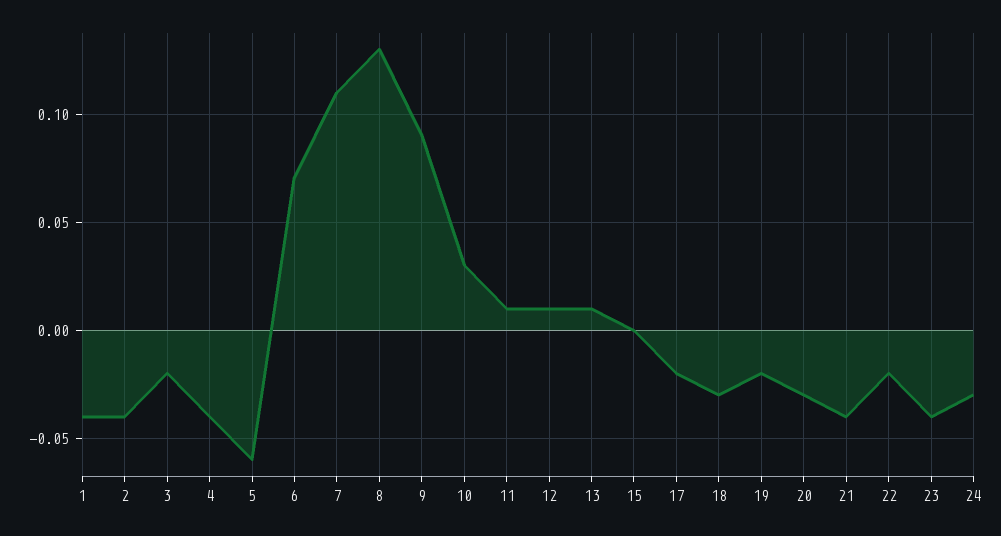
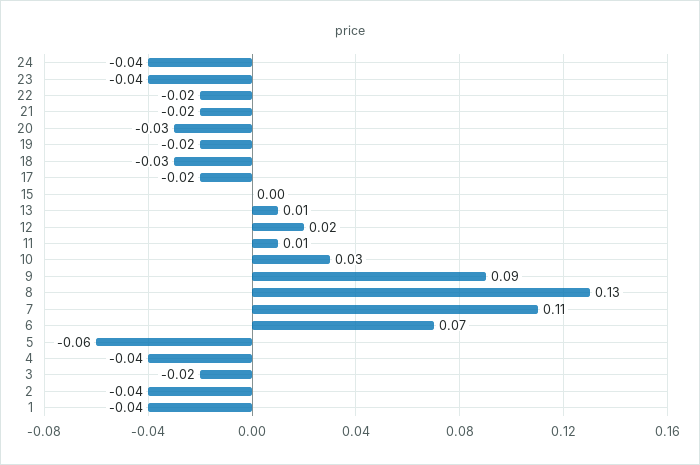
12: 0.01 -> 0.02
21: -0.04 -> -0.02
24: -0.03 -> -0.04

